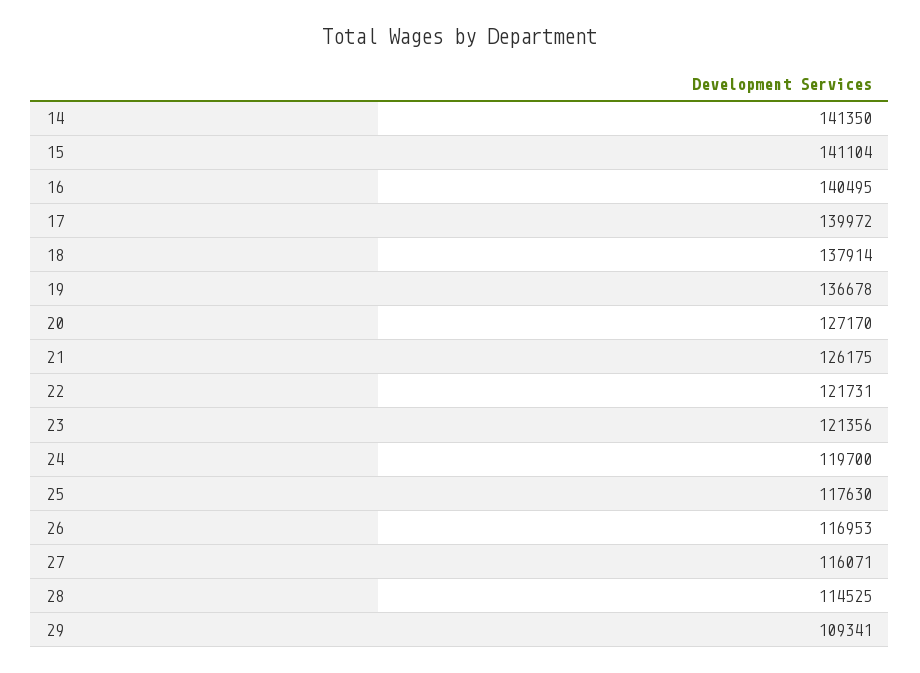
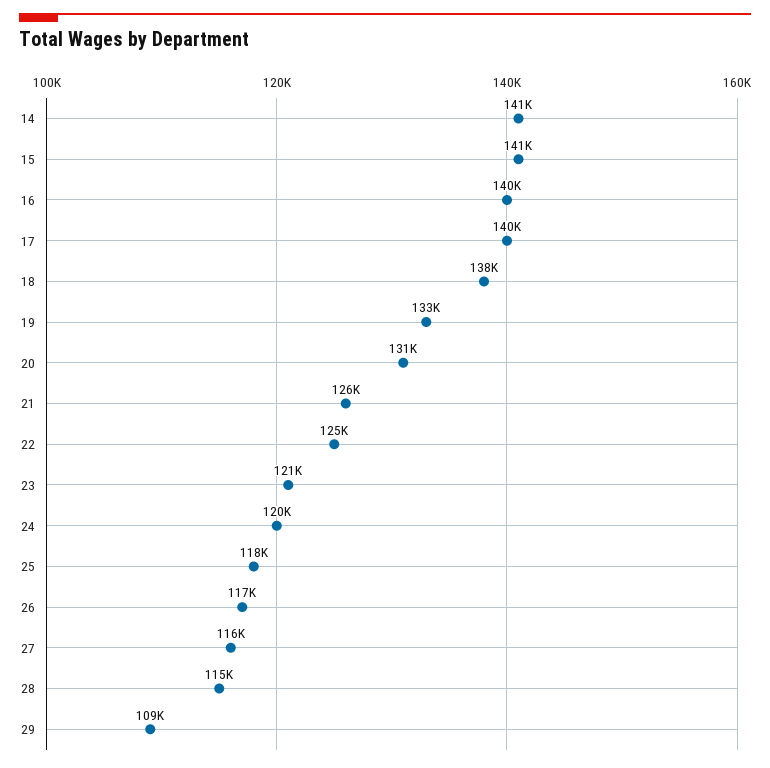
19: 136678 -> 133000
20: 127170 -> 131000
22: 121731 -> 125000

